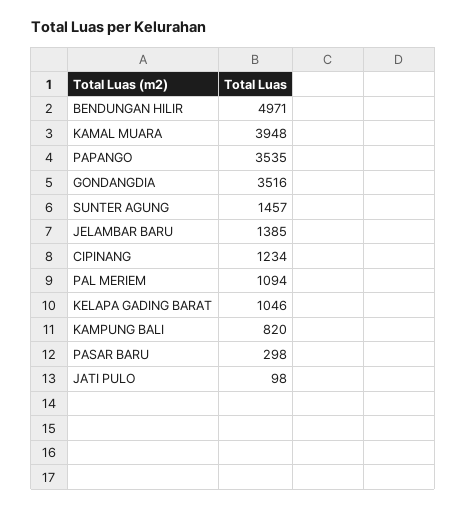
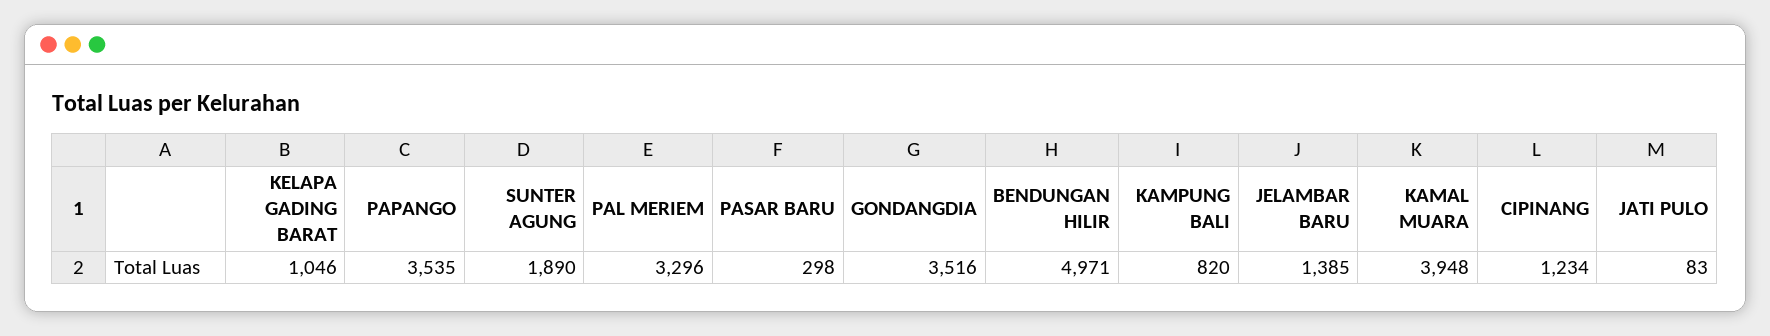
SUNTER AGUNG: 1457 -> 1890
PAL MERIEM: 1094 -> 3296
JATI PULO: 98 -> 83

